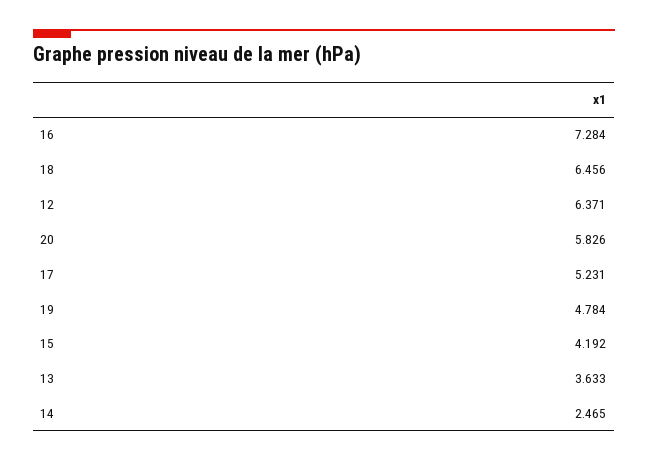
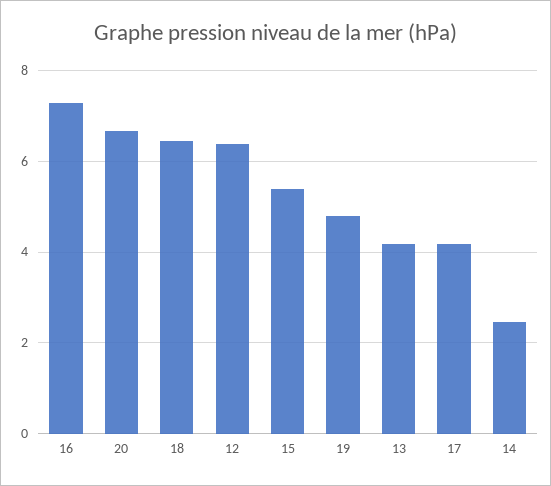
20: 5.826 -> 6.6
17: 5.231 -> 4.2
15: 4.192 -> 5.4
13: 3.633 -> 4.2

